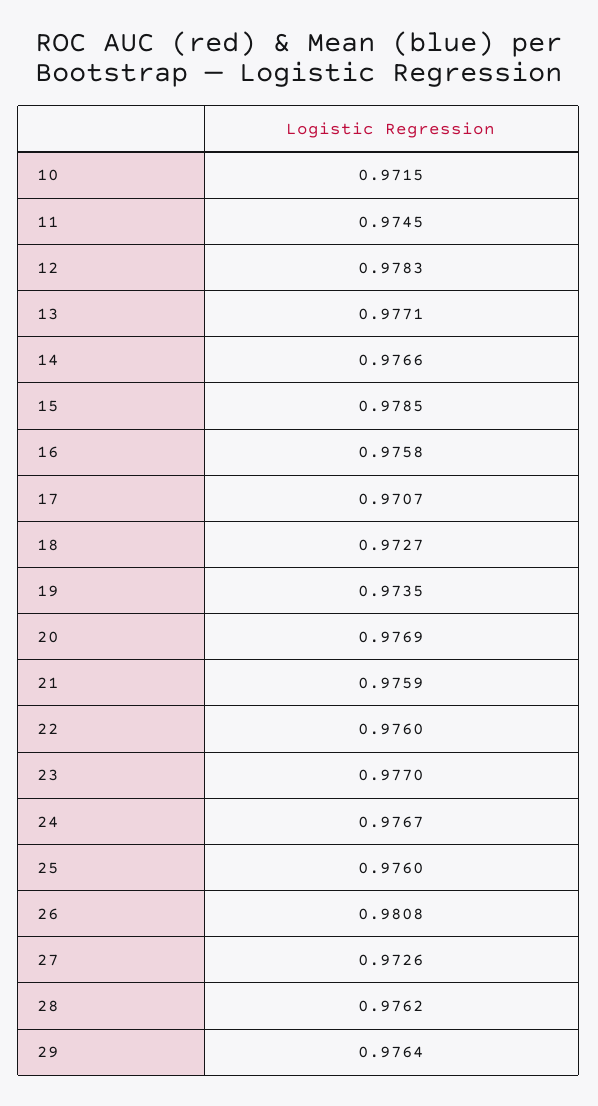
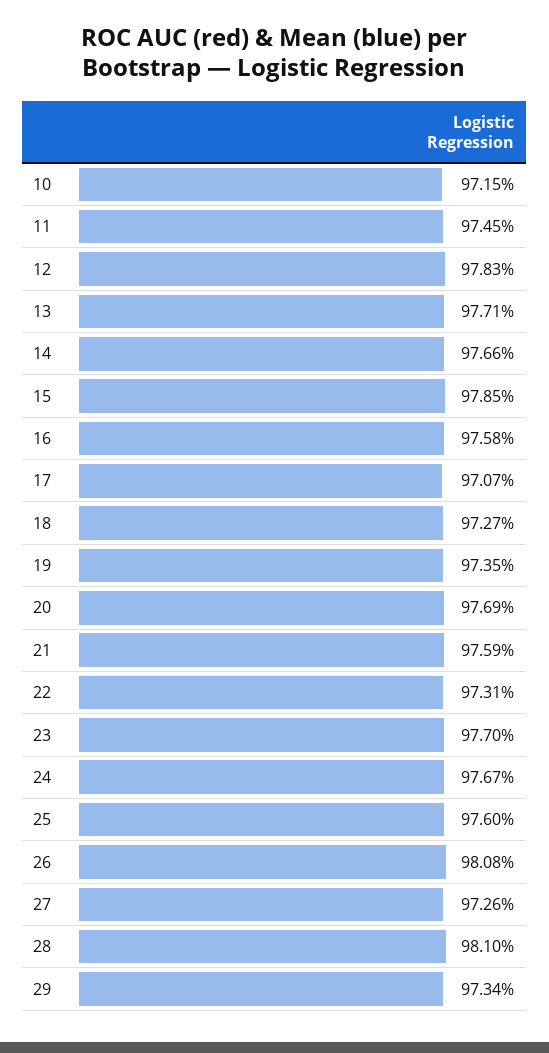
22: 0.976 -> 0.9731
28: 0.9762 -> 0.981
29: 0.9764 -> 0.9734

